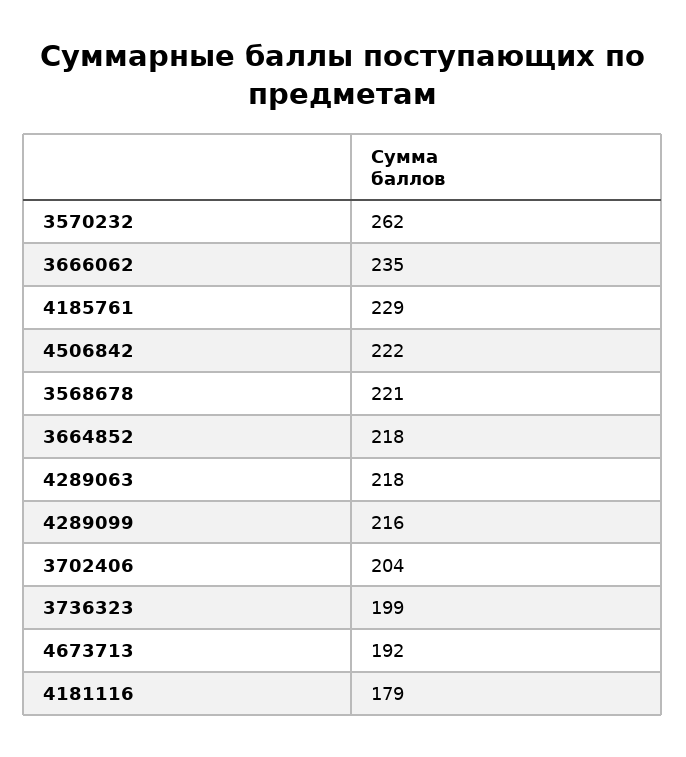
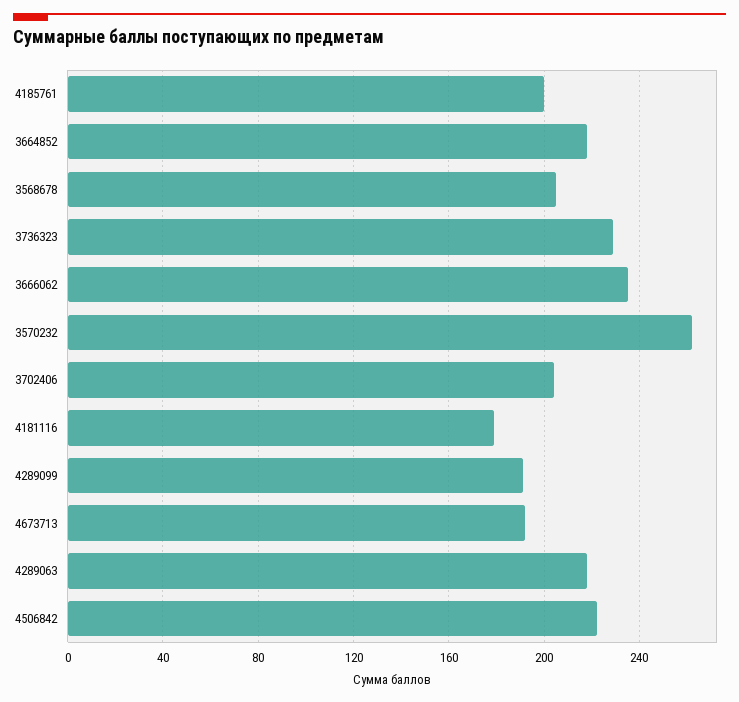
4185761: 229 -> 200
3568678: 221 -> 205
4289099: 216 -> 190
3736323: 199 -> 230

